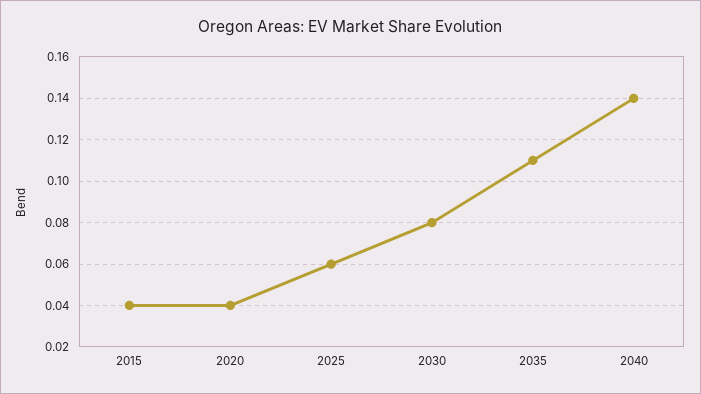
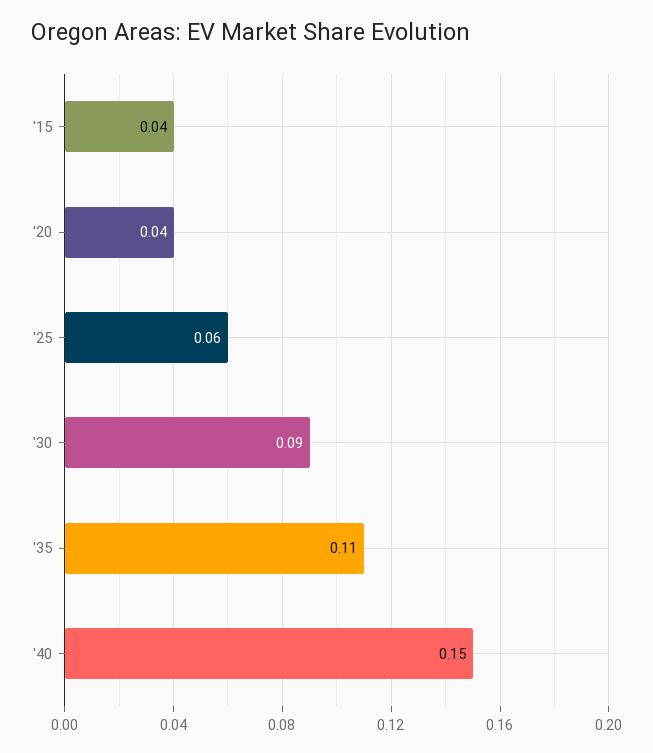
2030: 0.08 -> 0.09
2040: 0.14 -> 0.15

